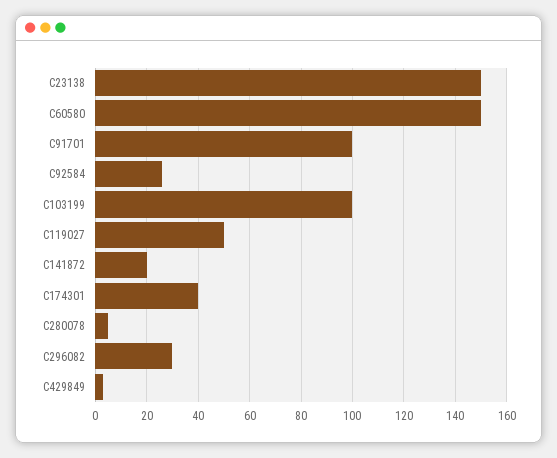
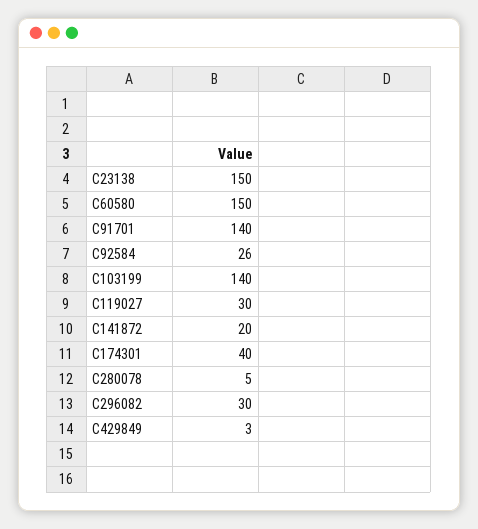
C91701: 100 -> 140
C103199: 100 -> 140
C119027: 50 -> 30

